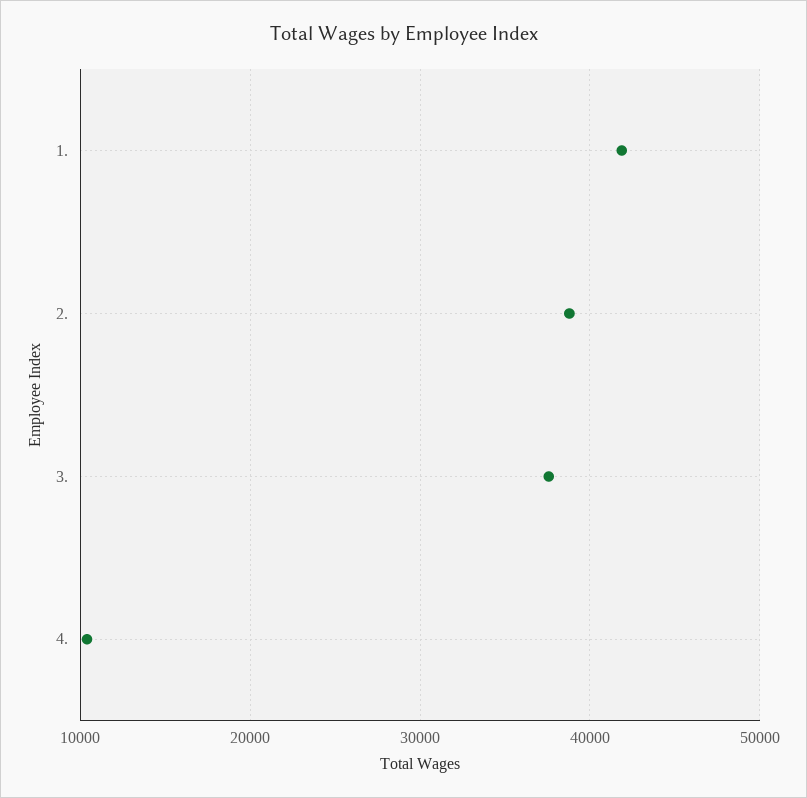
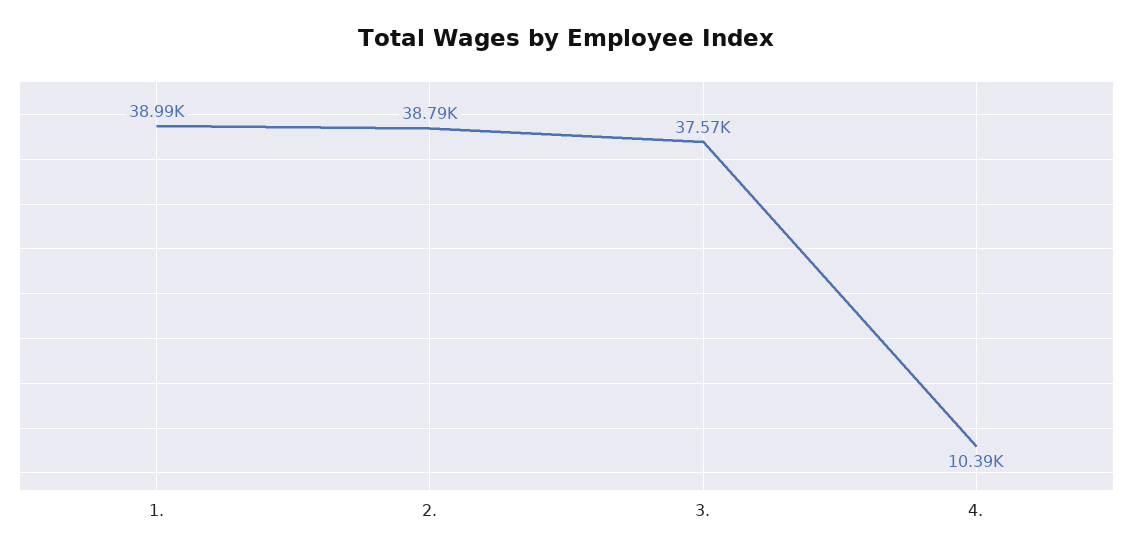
1.: 42000 -> 38990

